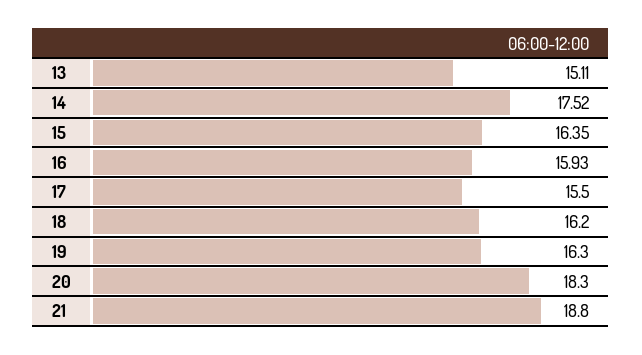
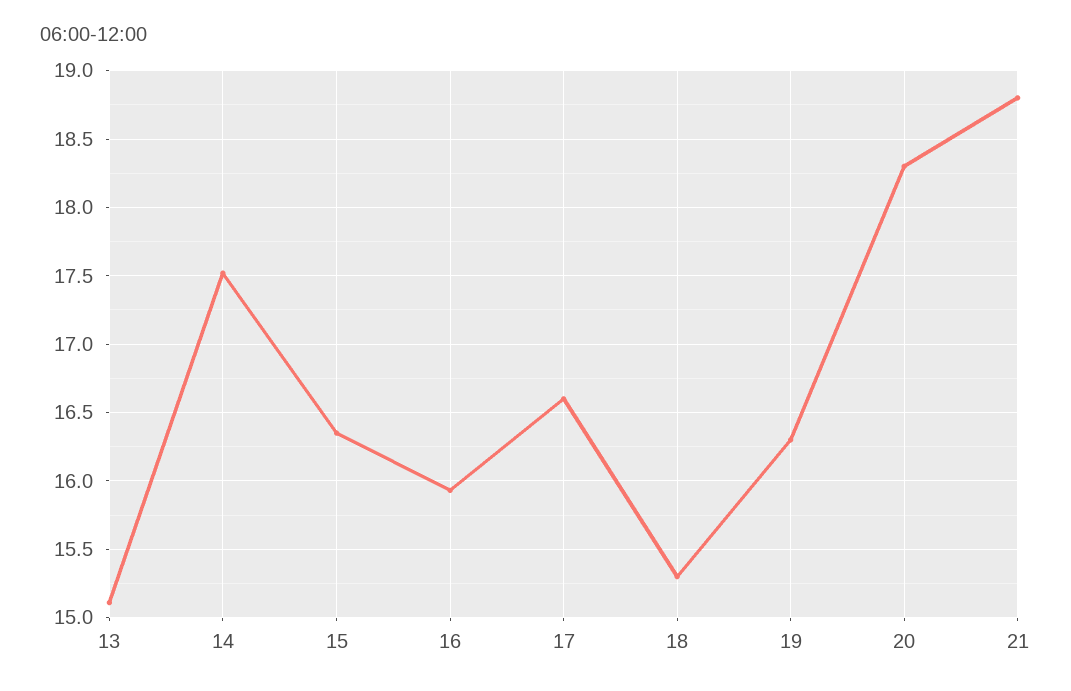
17: 15.5 -> 16.6
18: 16.2 -> 15.3

